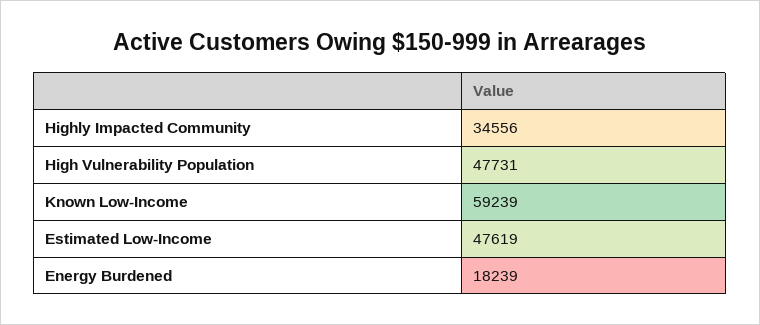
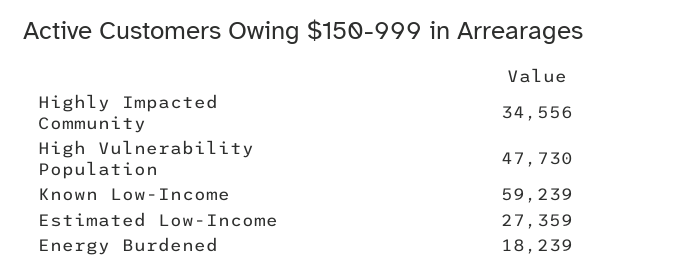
High Vulnerability Population: 47731 -> 47730
Estimated Low-Income: 47619 -> 27359

